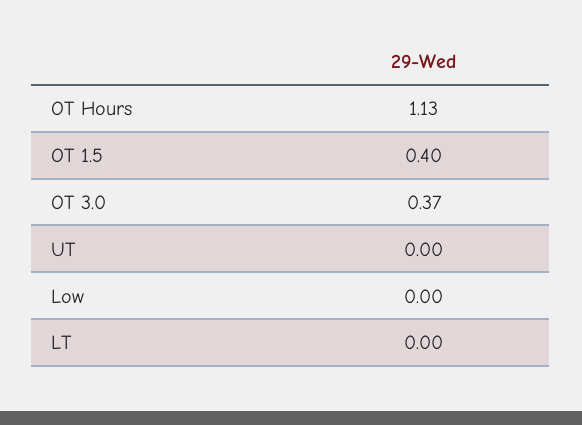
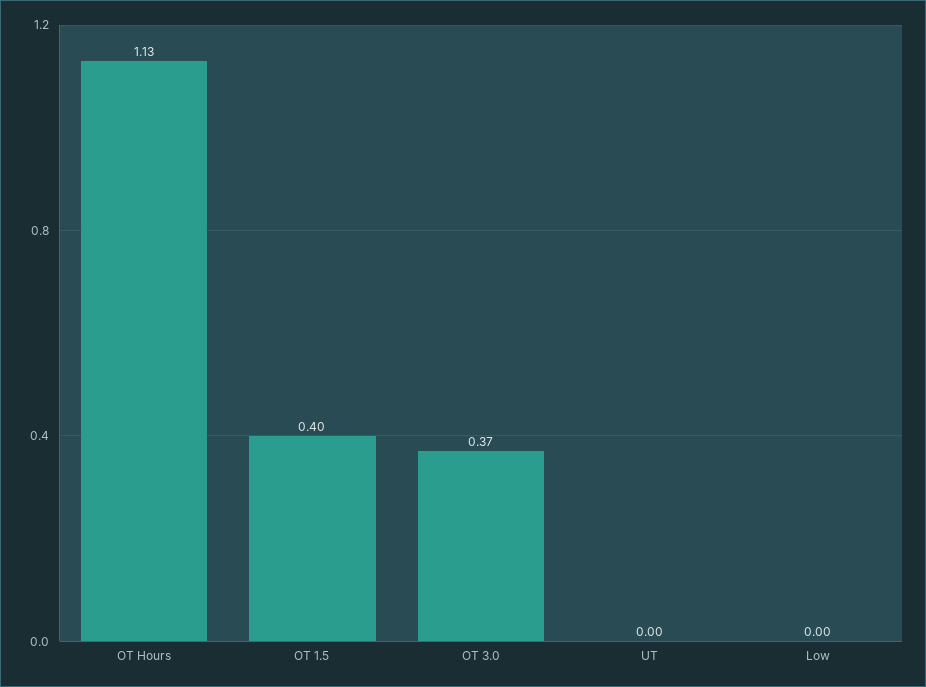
LT: 0 -> none

